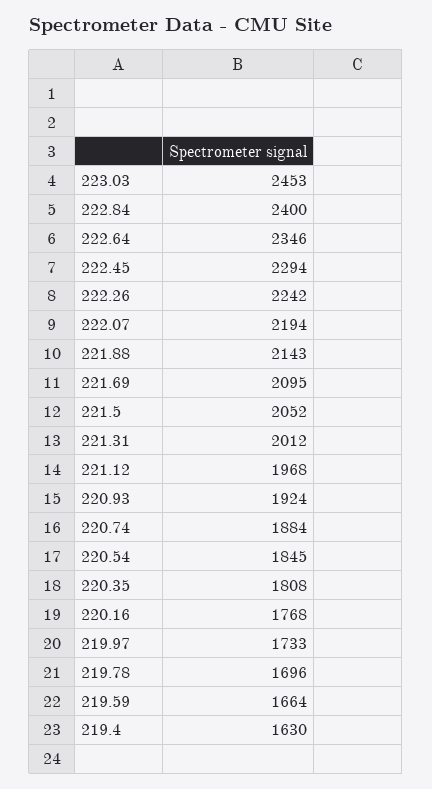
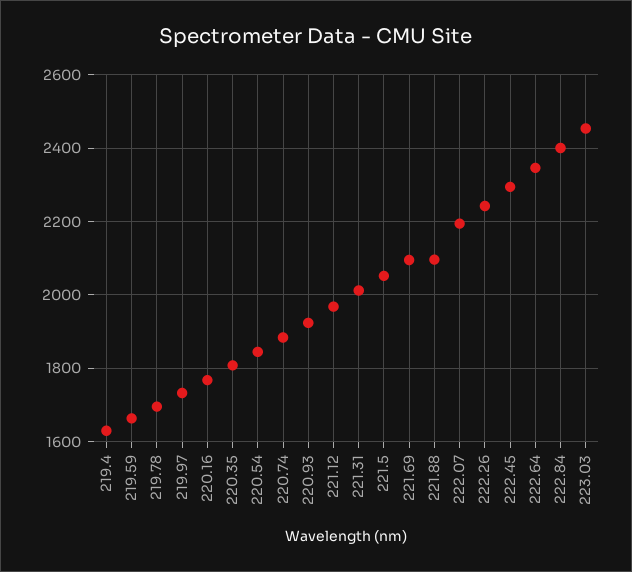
221.88: 2143 -> 2100

